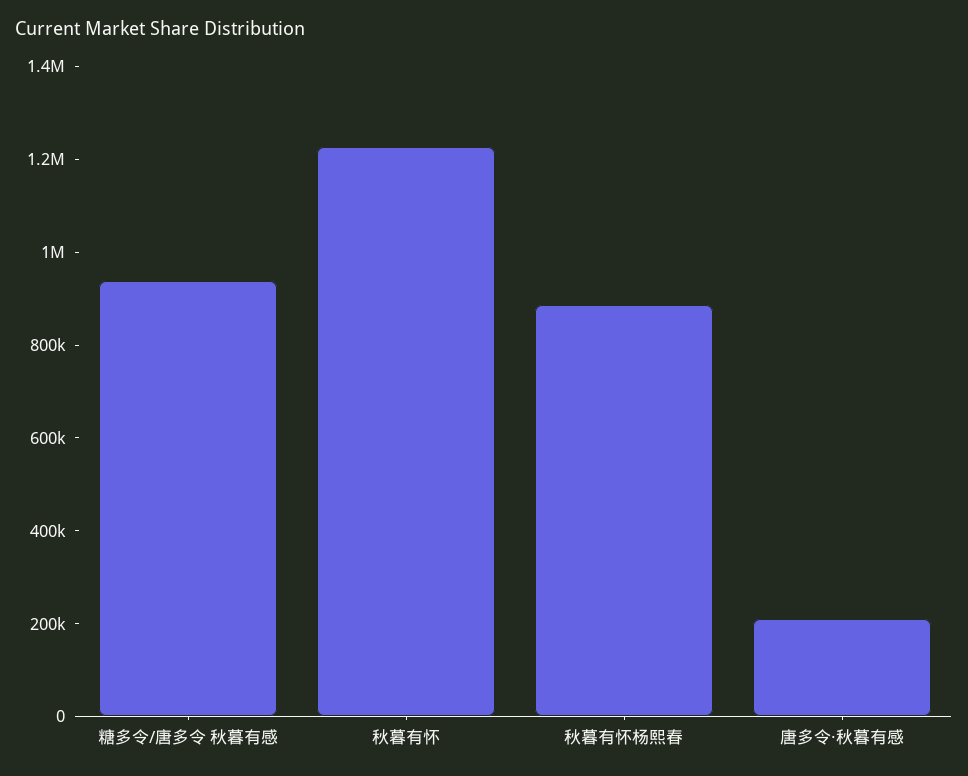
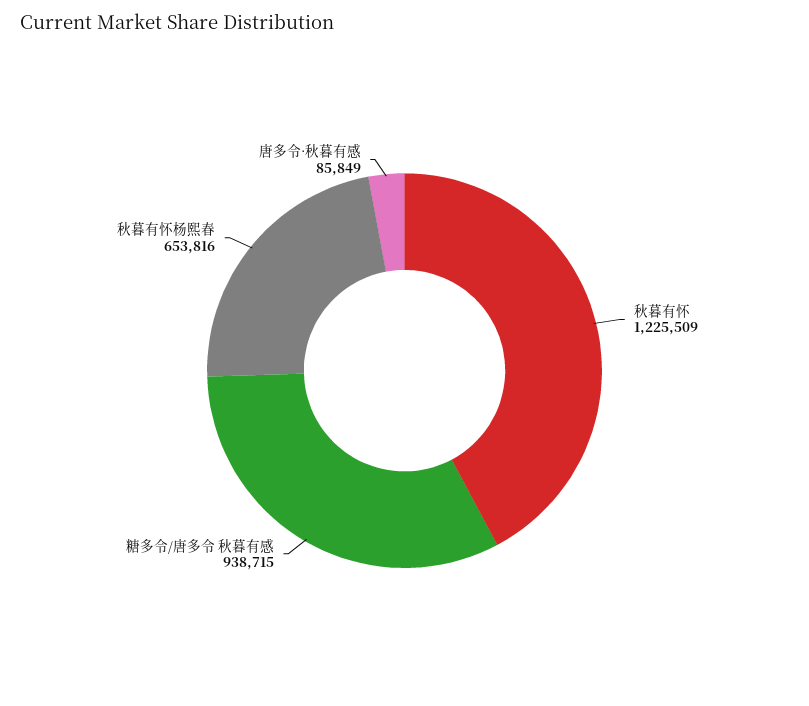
秋暮有怀杨熙春: 900000 -> 653816
唐多令·秋暮有感: 200000 -> 85849

